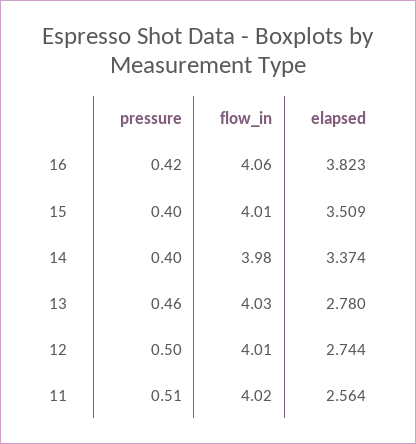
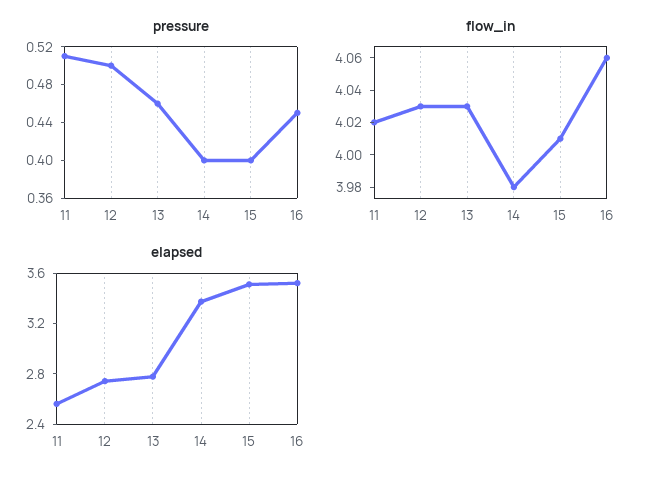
pressure, 16: 0.42 -> 0.45
elapsed, 16: 3.823 -> 3.5
flow_in, 12: 4.01 -> 4.03

